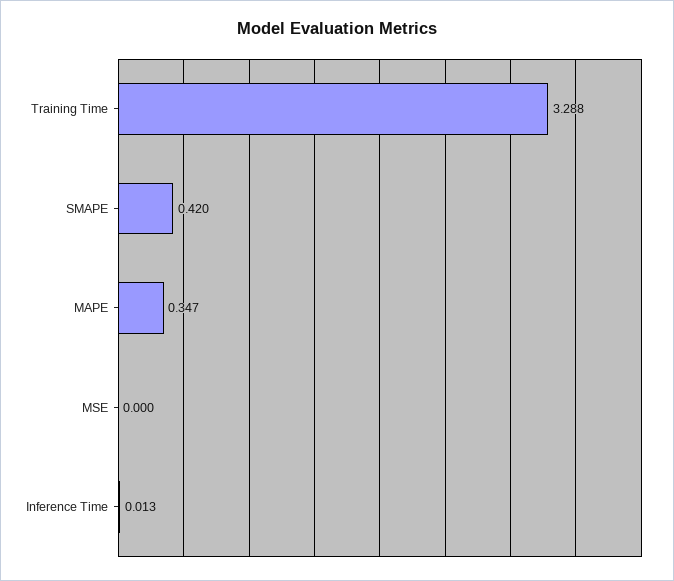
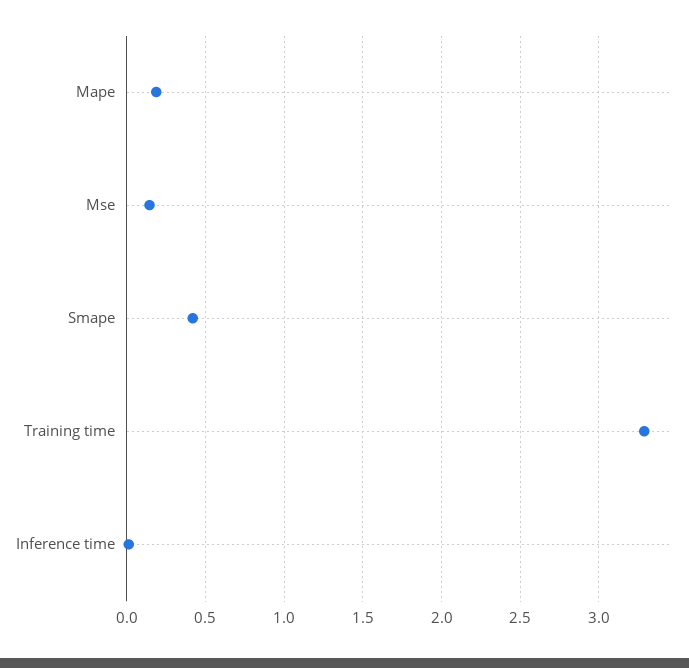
MAPE: 0.347 -> 0.2
MSE: 0 -> 0.15

